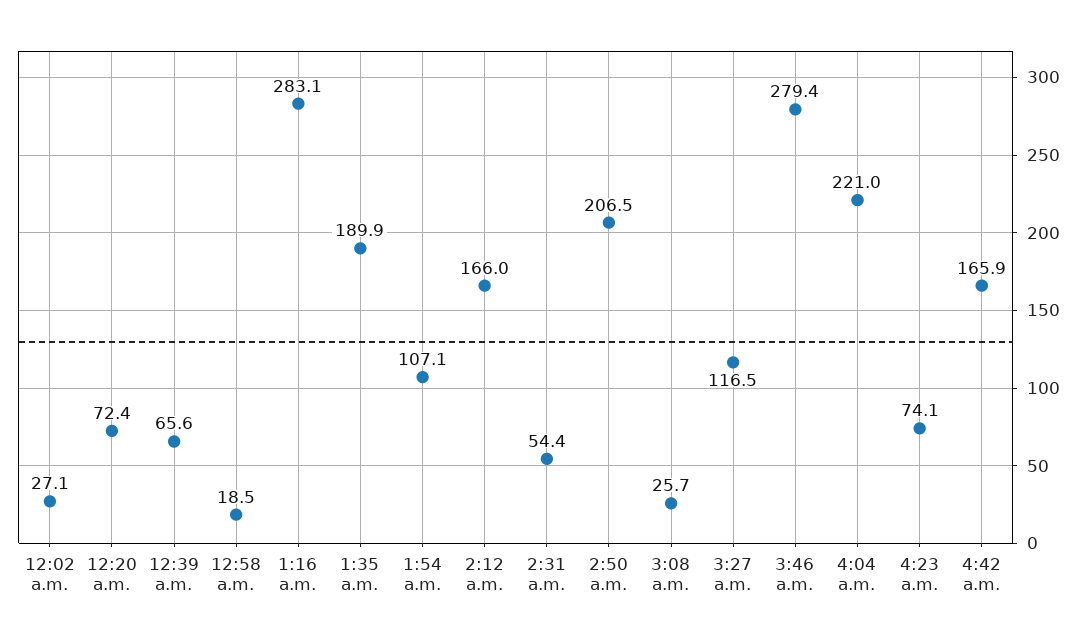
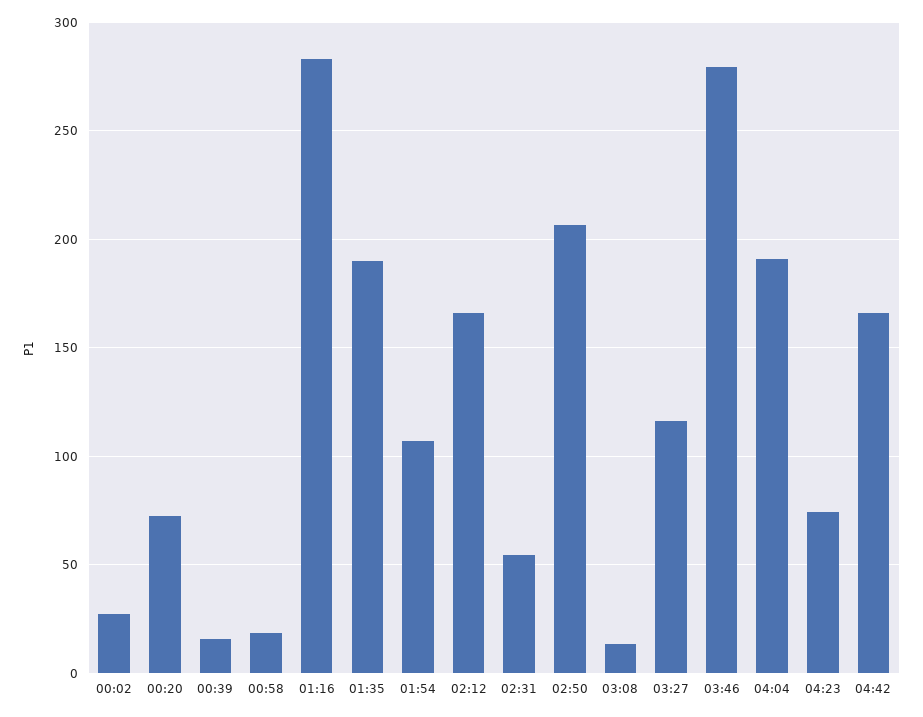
12:39 a.m.: 65.6 -> 15
3:08 a.m.: 25.7 -> 15
4:04 a.m.: 221 -> 190

